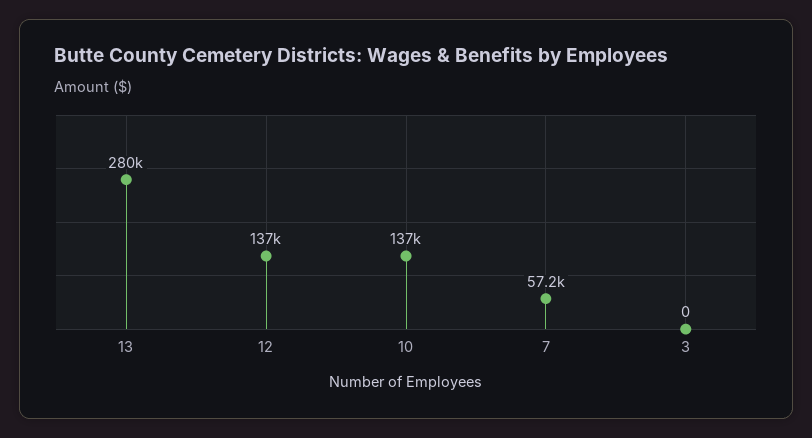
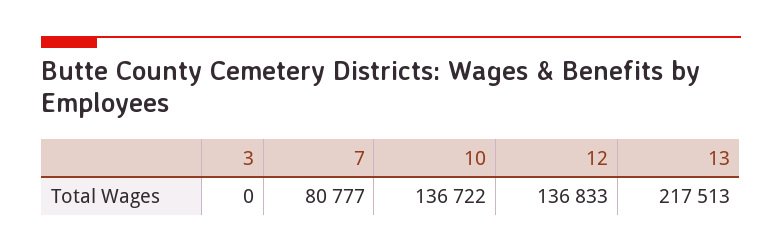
13: 280000 -> 217513
7: 57200 -> 80777

